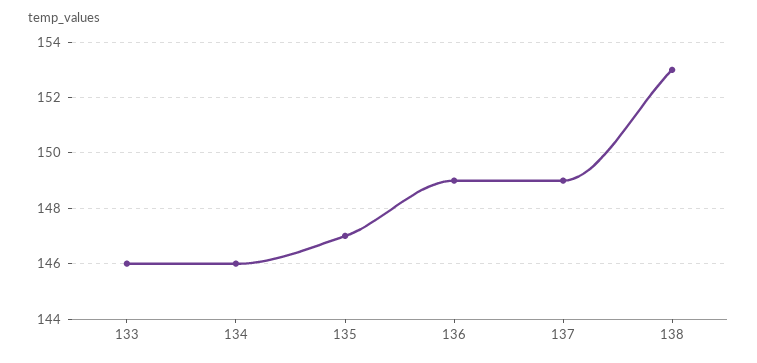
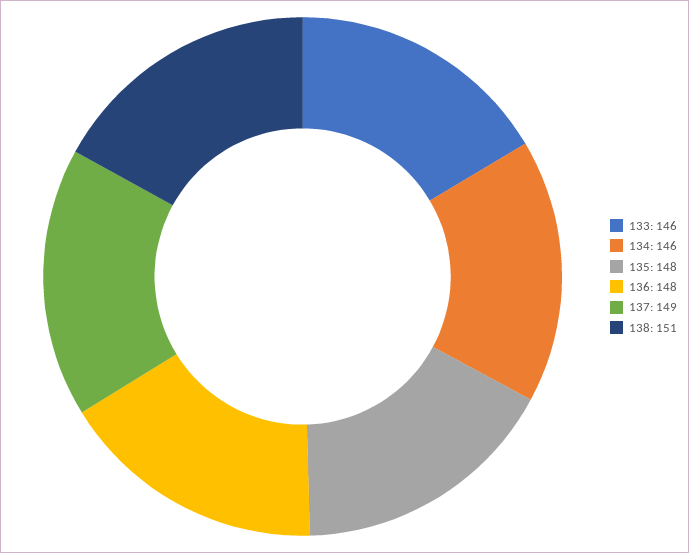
135: 147 -> 148
136: 149 -> 148
138: 153 -> 151

